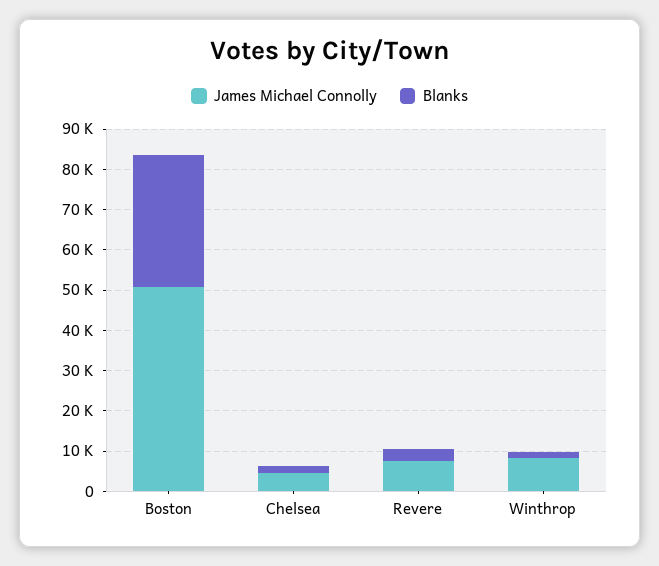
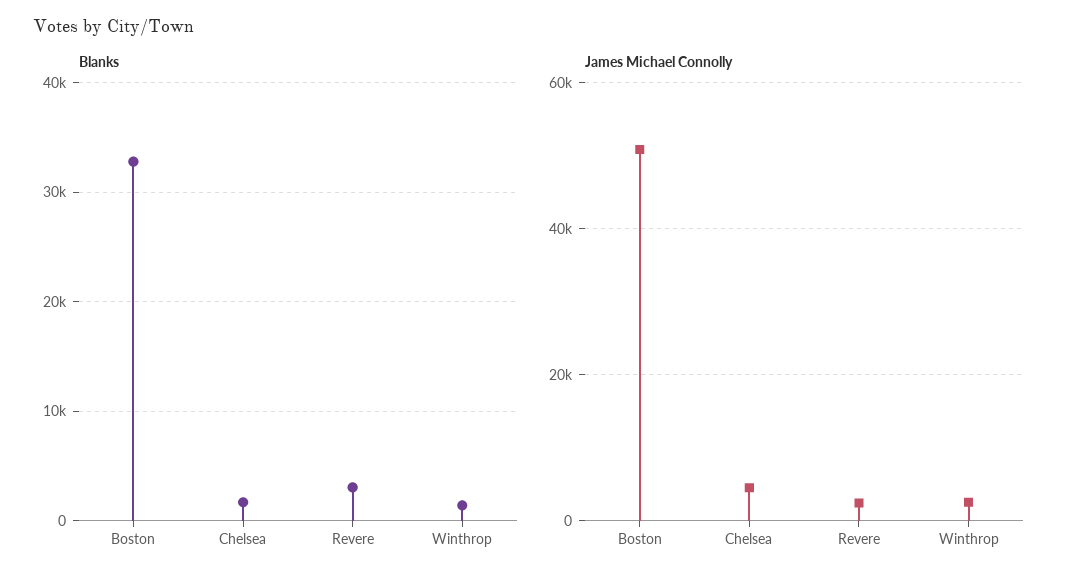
James Michael Connolly, Revere: 8000 -> 2000
James Michael Connolly, Winthrop: 8000 -> 2000

